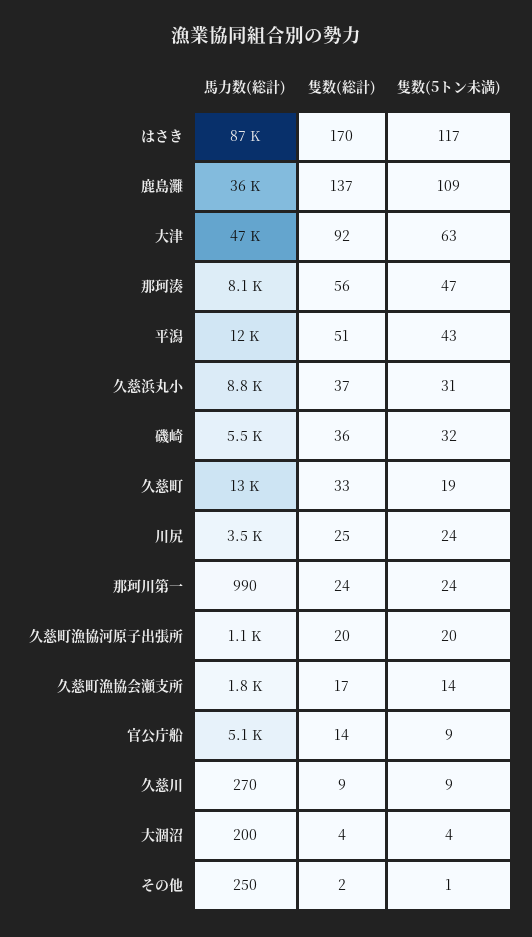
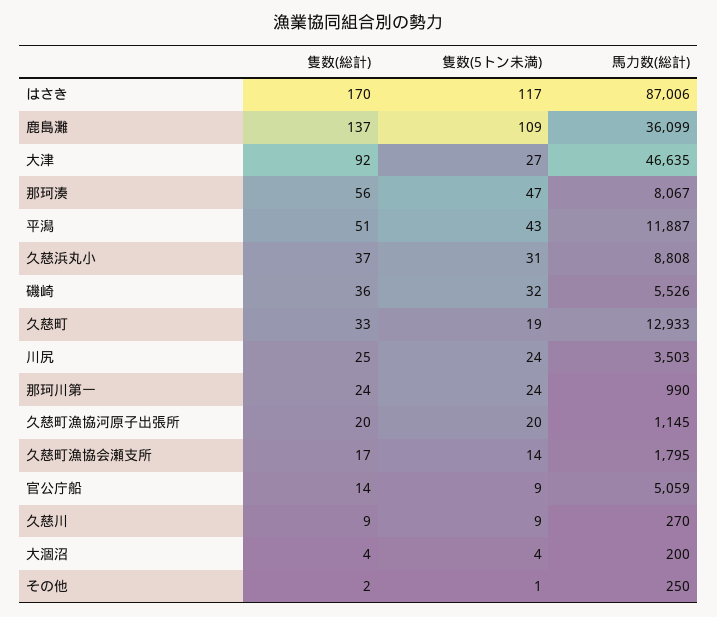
隻数(5トン未満), 大津: 63 -> 27

